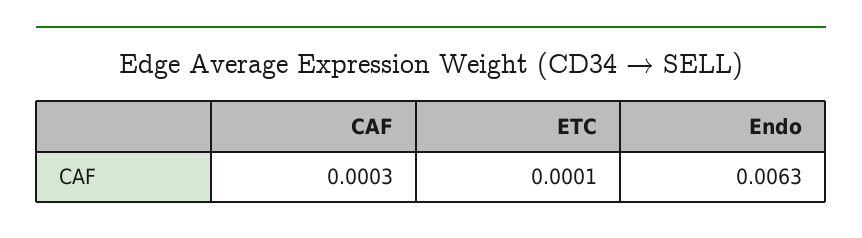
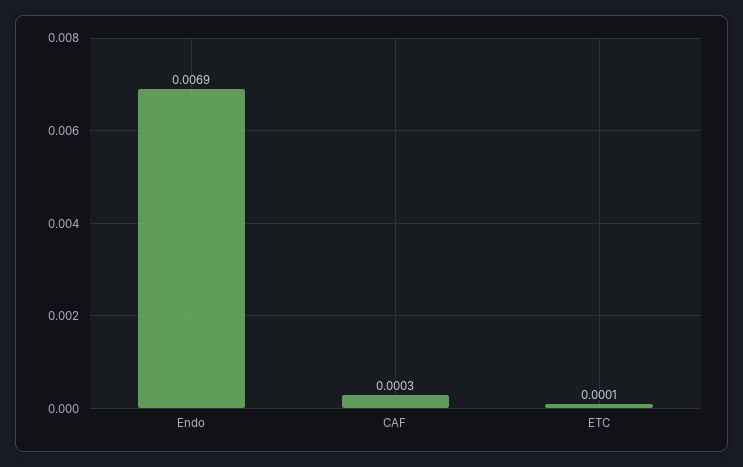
Endo: 0.0063 -> 0.0069

